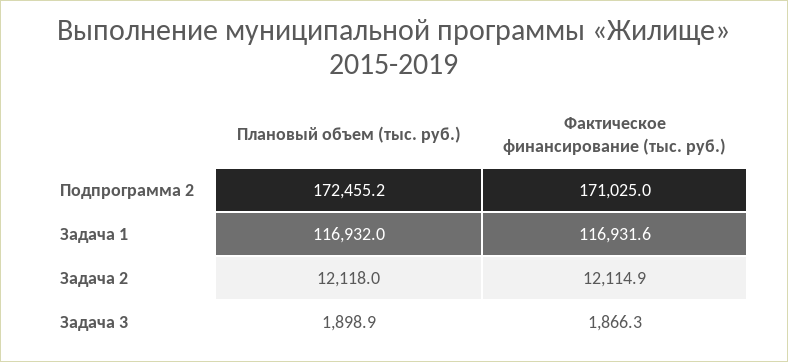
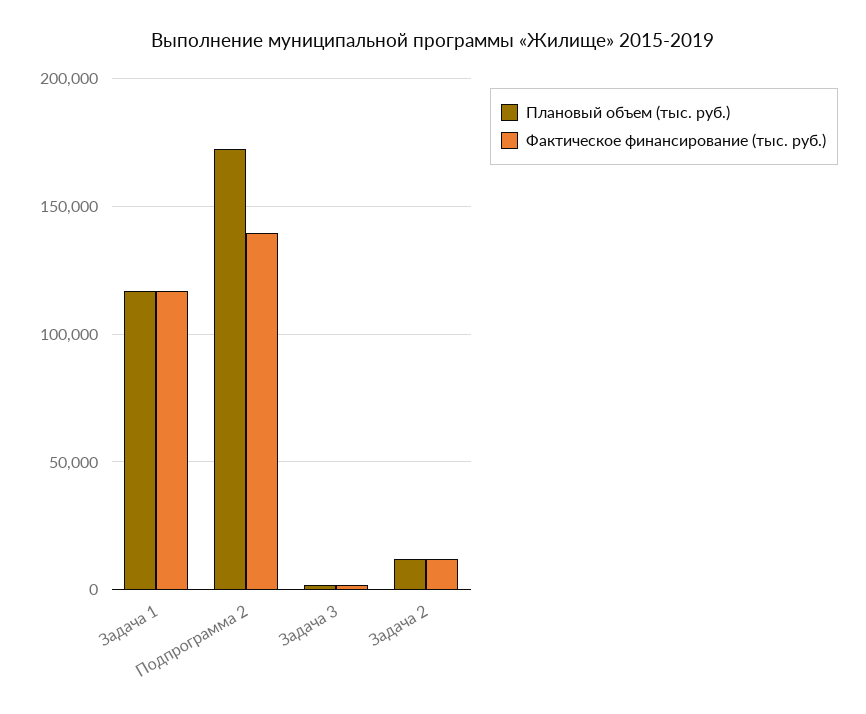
Фактическое финансирование (тыс. руб.), Подпрограмма 2: 171025 -> 140000

